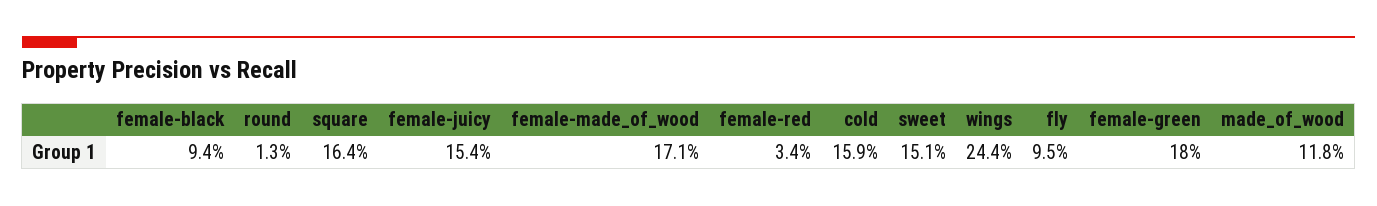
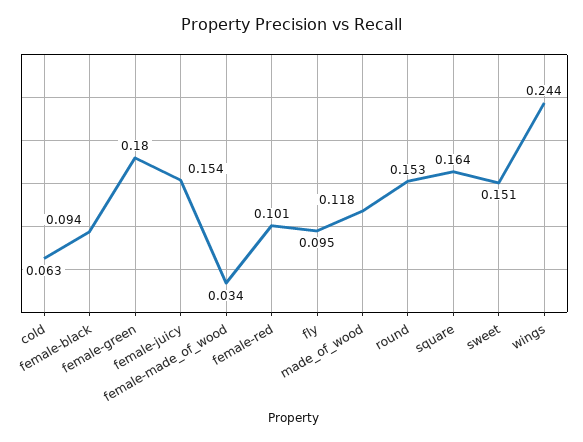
round: 0.013 -> 0.153
female-made_of_wood: 0.171 -> 0.034
female-red: 0.034 -> 0.101
cold: 0.159 -> 0.063

